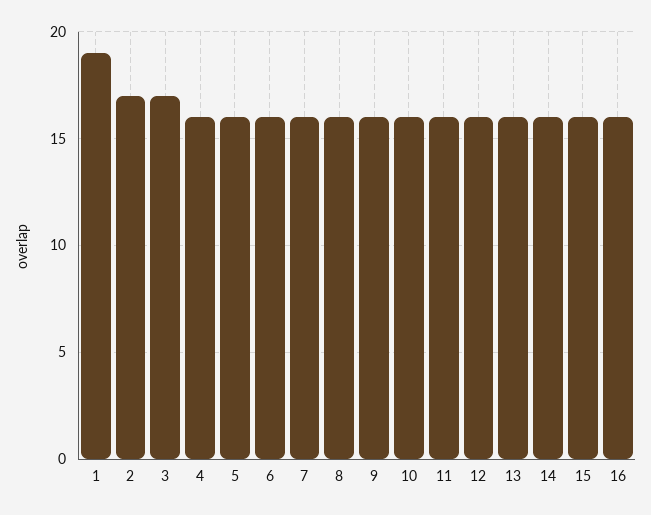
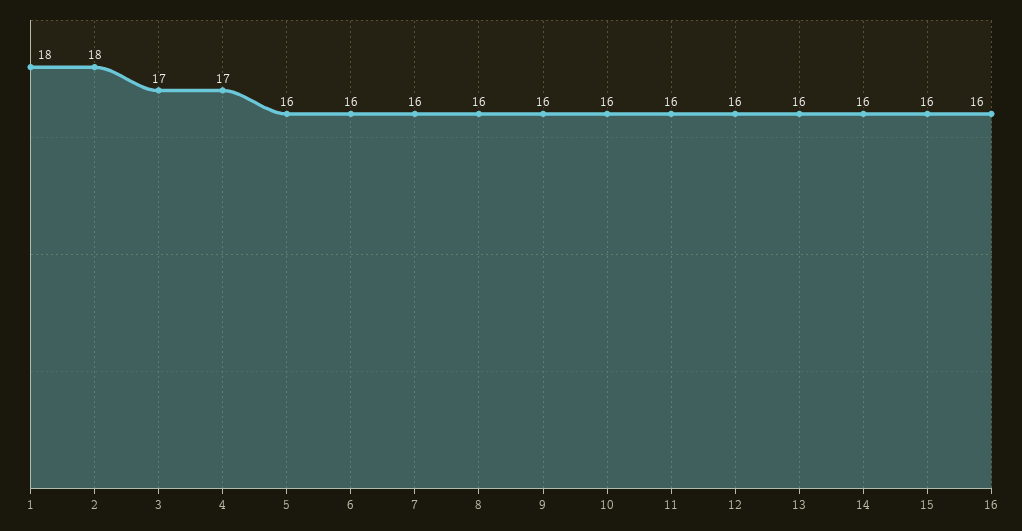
1: 19 -> 18
2: 17 -> 18
4: 16 -> 17

